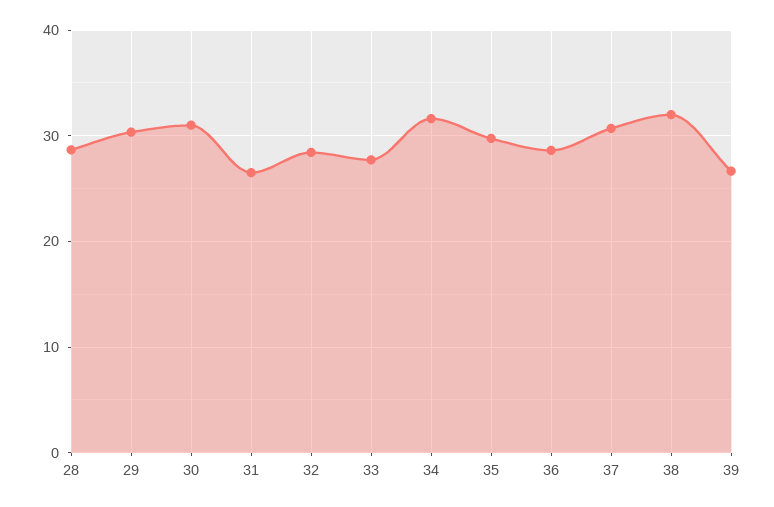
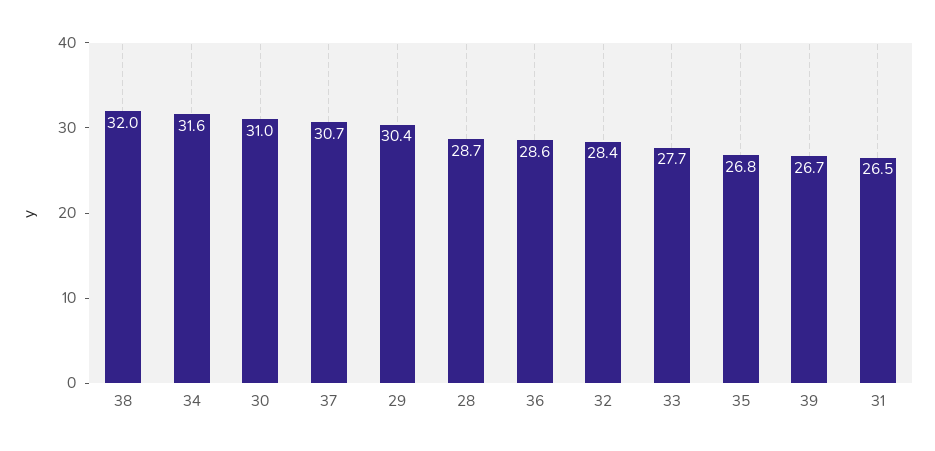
35: 30 -> 26.8

